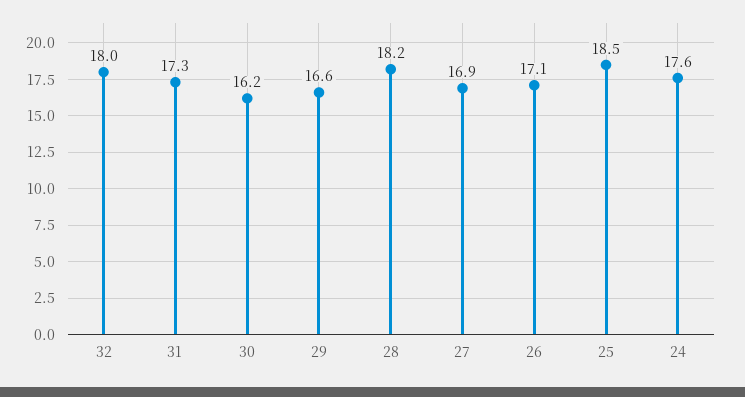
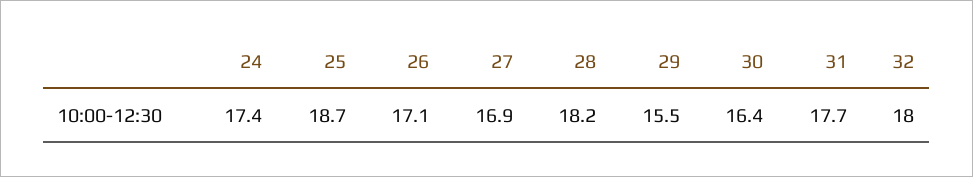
31: 17.3 -> 17.7
30: 16.2 -> 16.4
29: 16.6 -> 15.5
25: 18.5 -> 18.7
24: 17.6 -> 17.4

